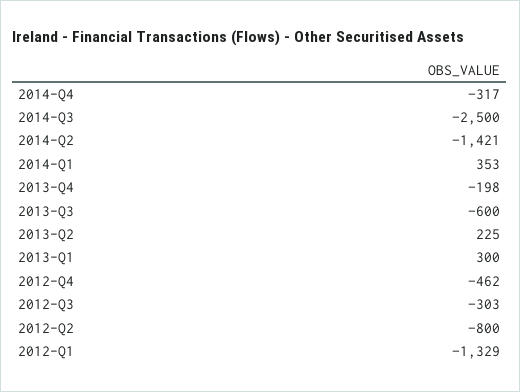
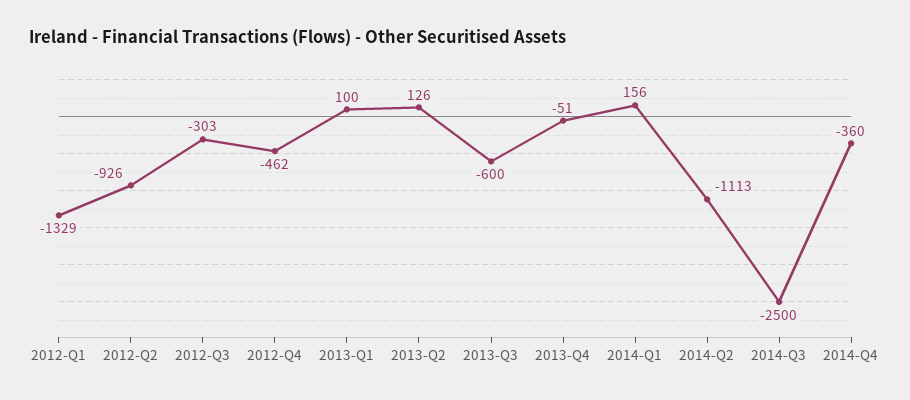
2014-Q4: -317 -> -360
2014-Q2: -1421 -> -1113
2014-Q1: 353 -> 156
2013-Q4: -198 -> -51
2013-Q2: 225 -> 126
2013-Q1: 300 -> 100
2012-Q2: -800 -> -926

